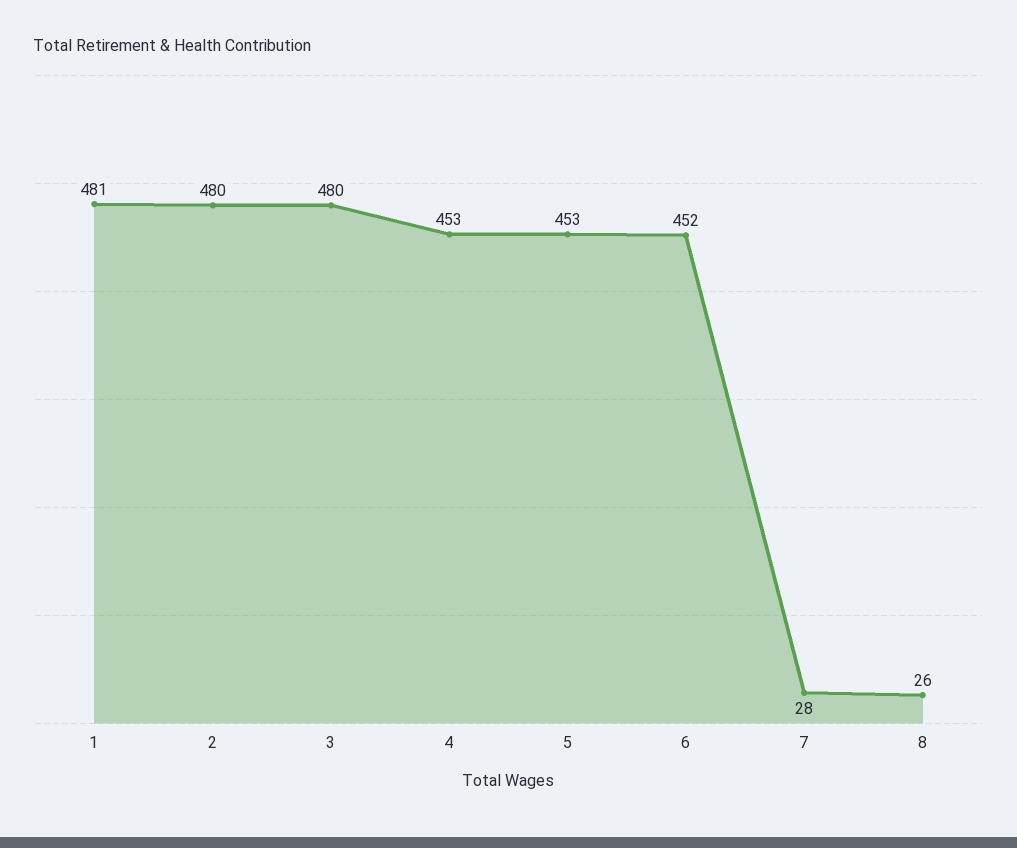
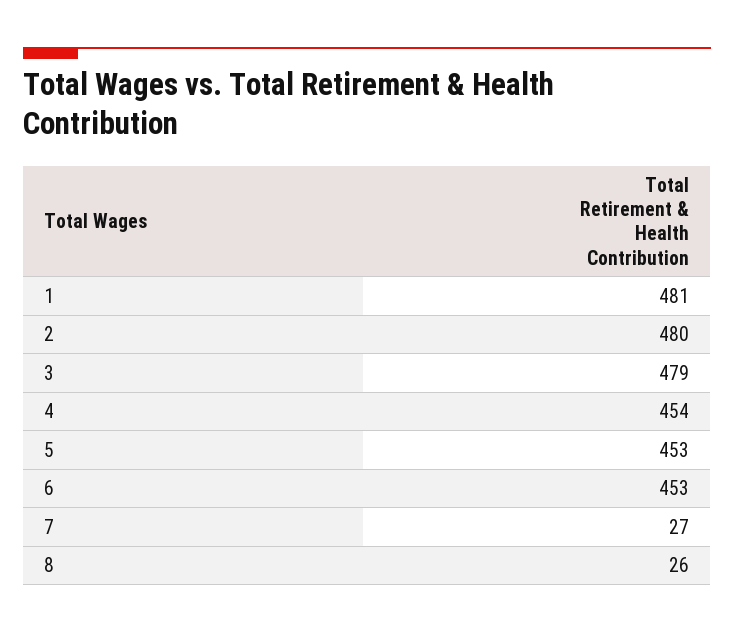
3: 480 -> 479
4: 453 -> 454
6: 452 -> 453
7: 28 -> 27

